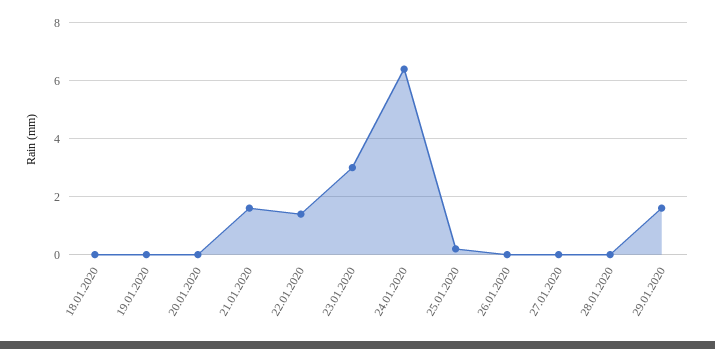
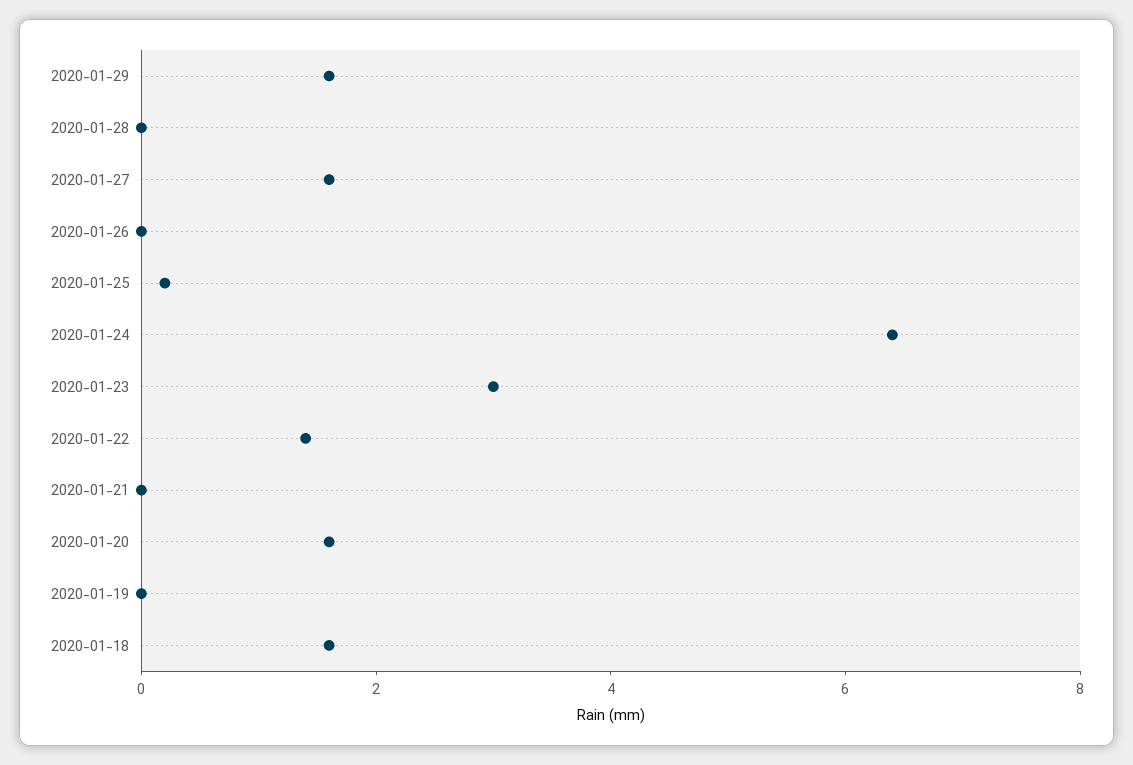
18.01.2020: 0 -> 1.5
20.01.2020: 0 -> 1.5
21.01.2020: 1.5 -> 0
27.01.2020: 0 -> 1.5

